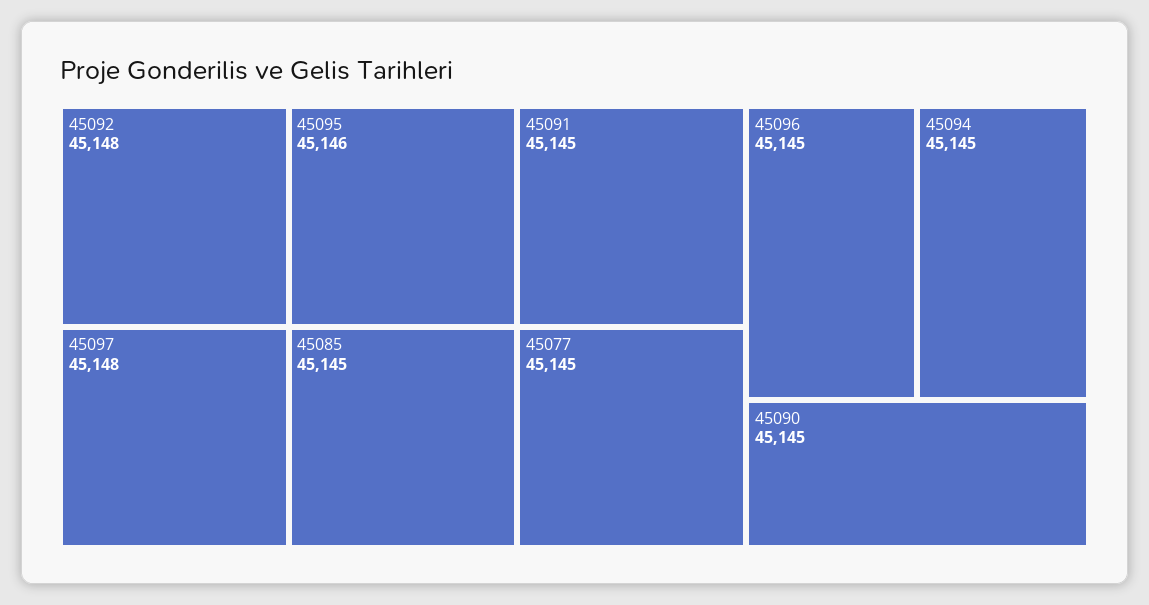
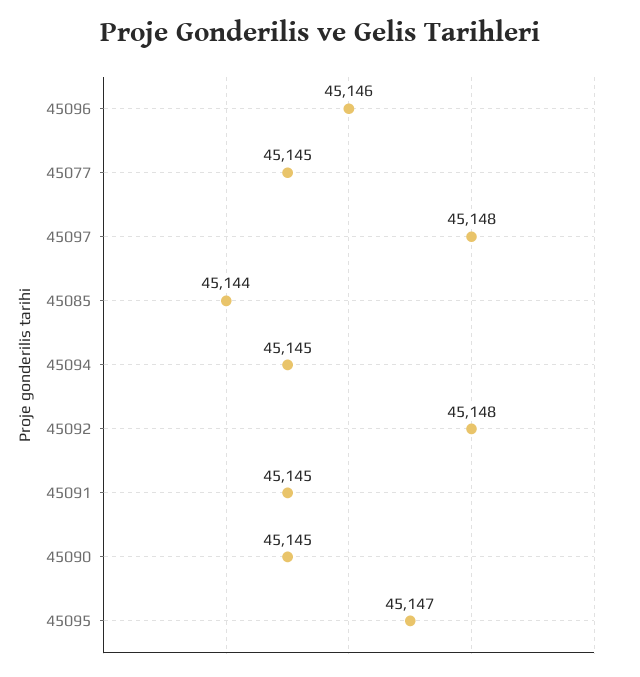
45095: 45146 -> 45147
45085: 45145 -> 45144
45096: 45145 -> 45146

